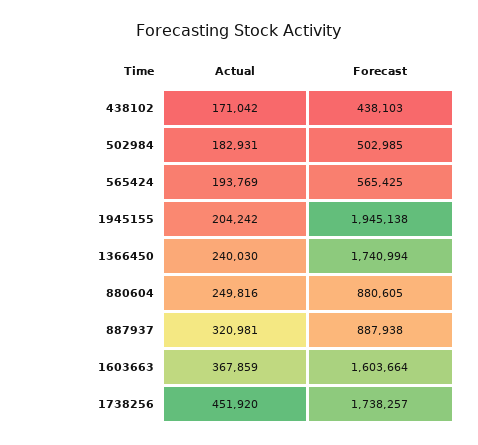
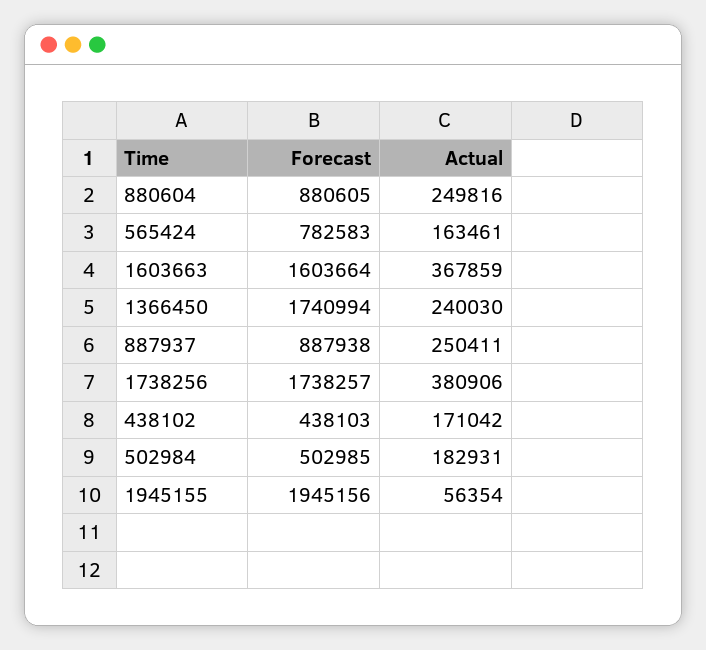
Actual, 565424: 193769 -> 163461
Forecast, 565424: 565425 -> 782583
Actual, 1945155: 204242 -> 56354
Forecast, 1945155: 1945138 -> 1945156
Actual, 887937: 320981 -> 250411
Actual, 1738256: 451920 -> 380906

